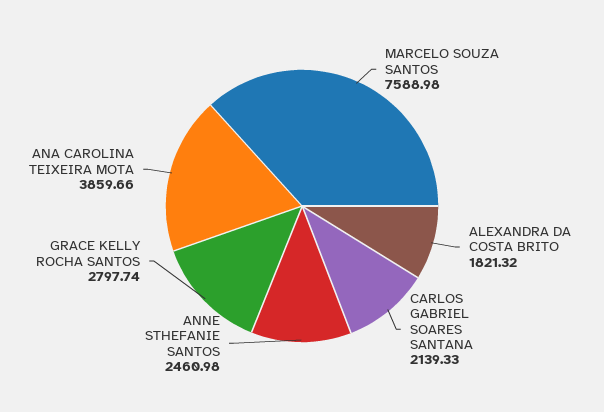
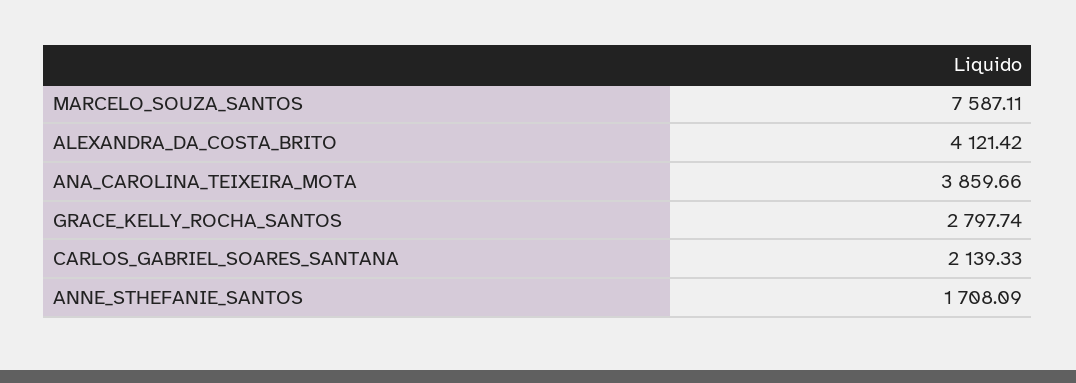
MARCELO SOUZA SANTOS: 7588.98 -> 7587.11
ALEXANDRA DA COSTA BRITO: 1821.32 -> 4121.42
ANNE STHEFANIE SANTOS: 2460.98 -> 1708.09

